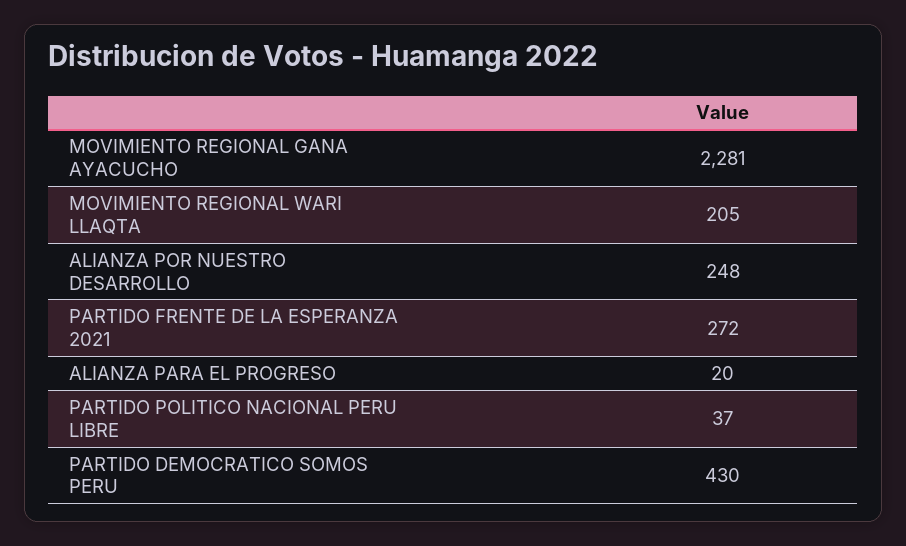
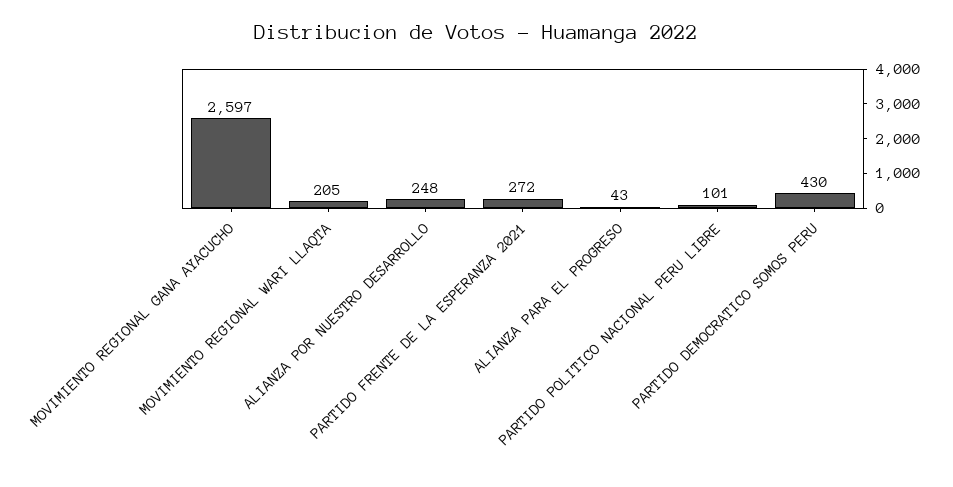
MOVIMIENTO REGIONAL GANA AYACUCHO: 2281 -> 2597
ALIANZA PARA EL PROGRESO: 20 -> 43
PARTIDO POLITICO NACIONAL PERU LIBRE: 37 -> 101

